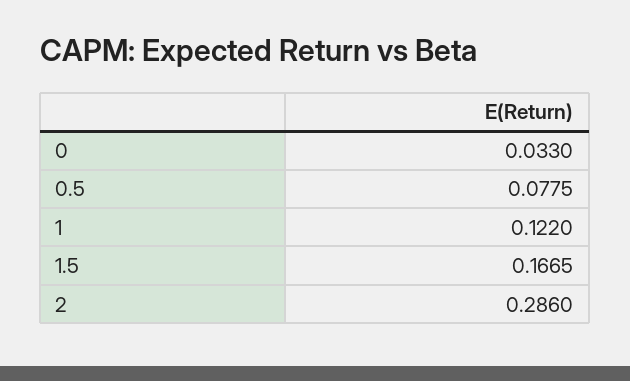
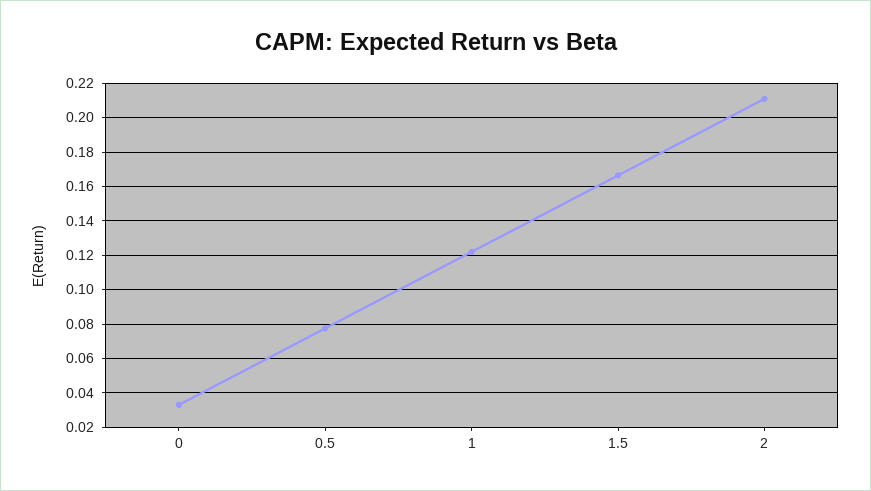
2: 0.286 -> 0.21

